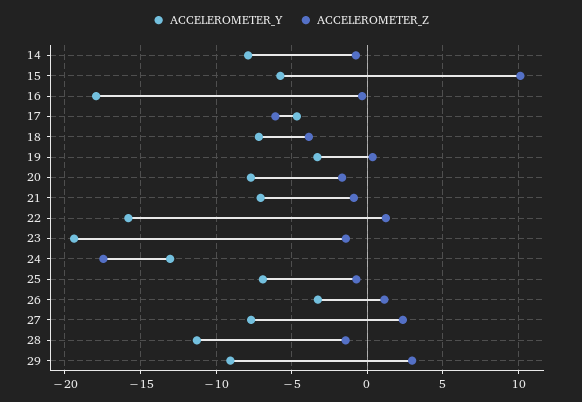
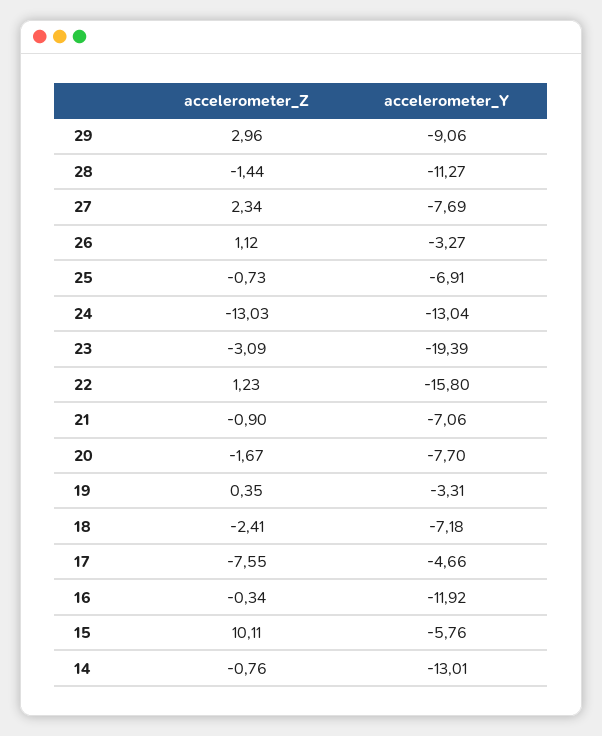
ACCELEROMETER_Y, 14: -8 -> -13.01
ACCELEROMETER_Y, 16: -18 -> -11.92
ACCELEROMETER_Z, 17: -6 -> -7.55
ACCELEROMETER_Z, 18: -4 -> -2.41
ACCELEROMETER_Z, 23: -1.5 -> -3.09
ACCELEROMETER_Z, 24: -17.5 -> -13.03

